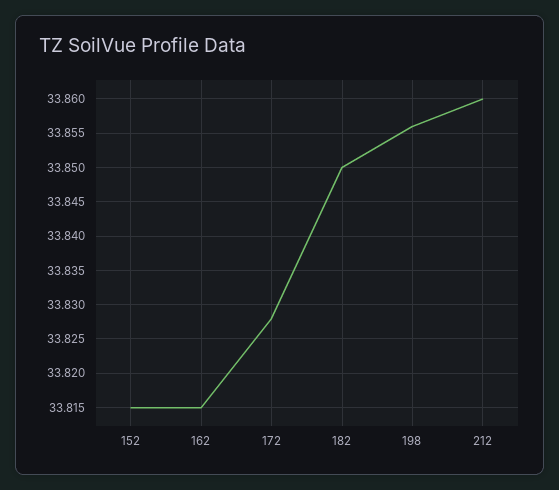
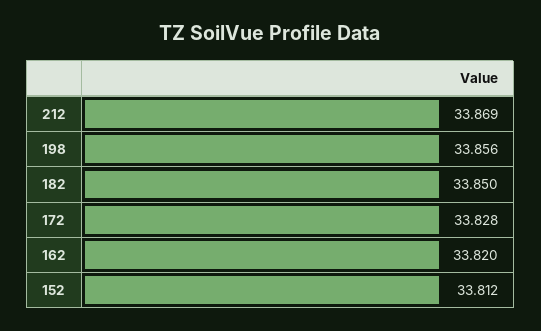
152: 33.815 -> 33.812
162: 33.815 -> 33.82
212: 33.86 -> 33.869

